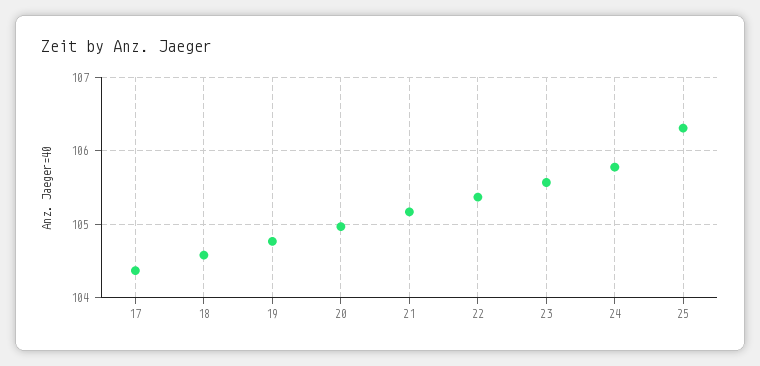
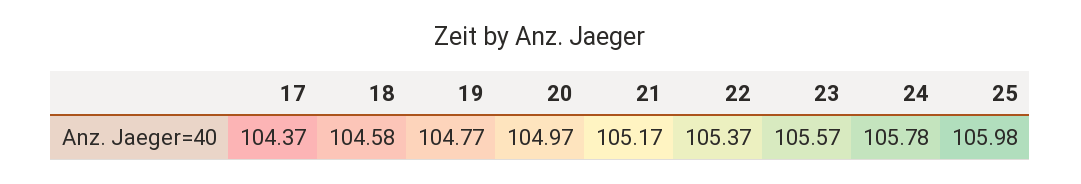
25: 106.3 -> 105.98

